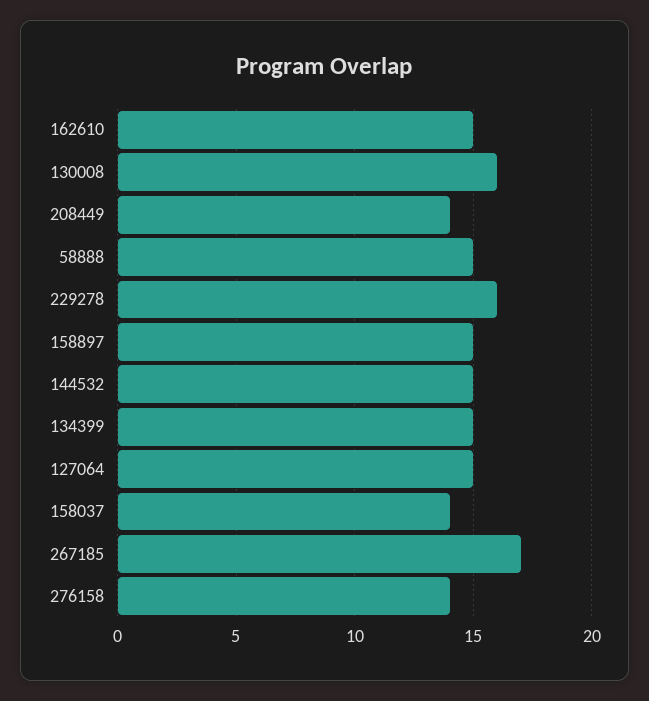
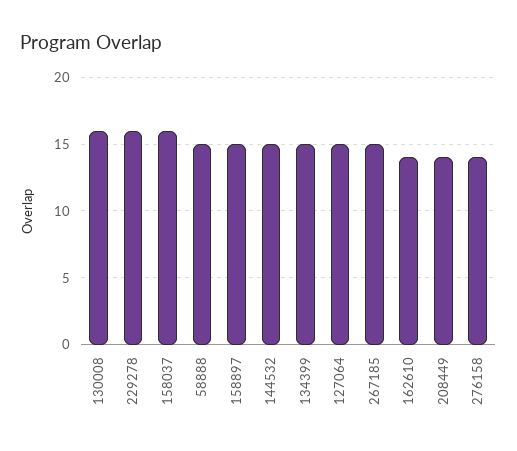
162610: 15 -> 14
158037: 14 -> 16
267185: 17 -> 15

